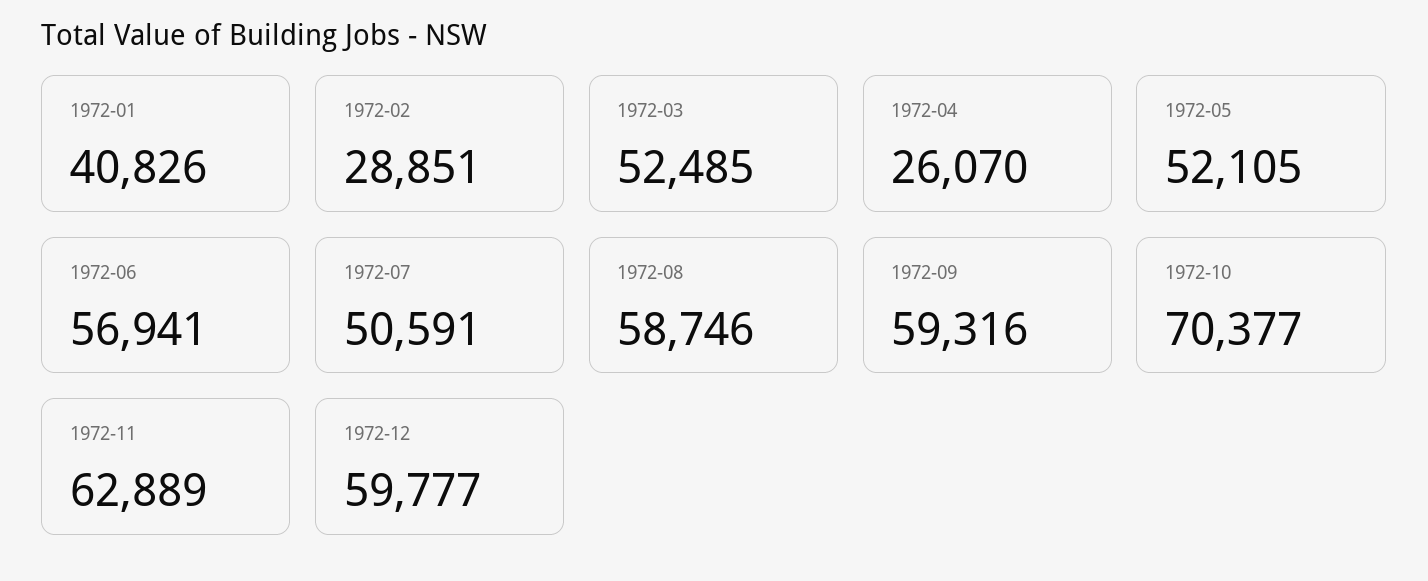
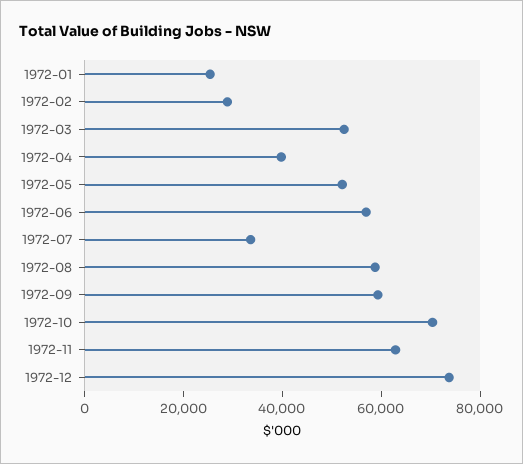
1972-01: 40826 -> 25000
1972-04: 26070 -> 40000
1972-07: 50591 -> 35000
1972-12: 59777 -> 75000

